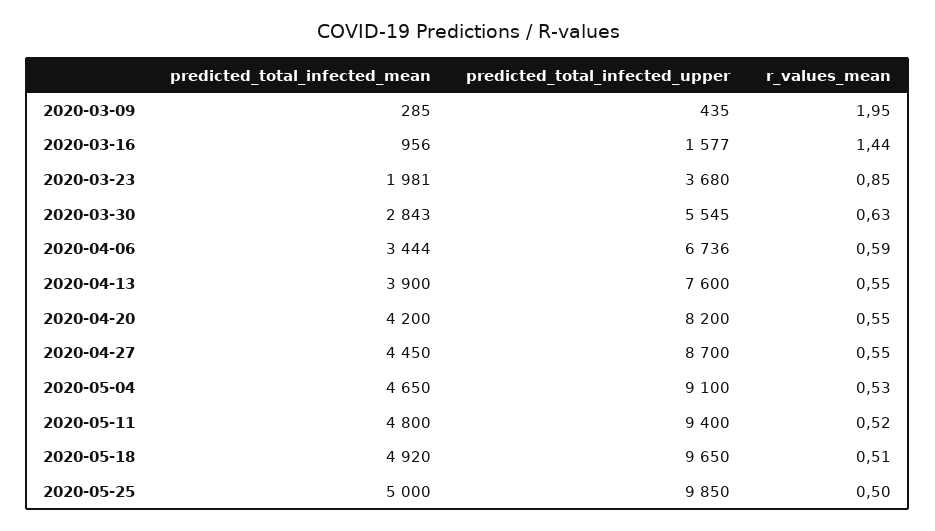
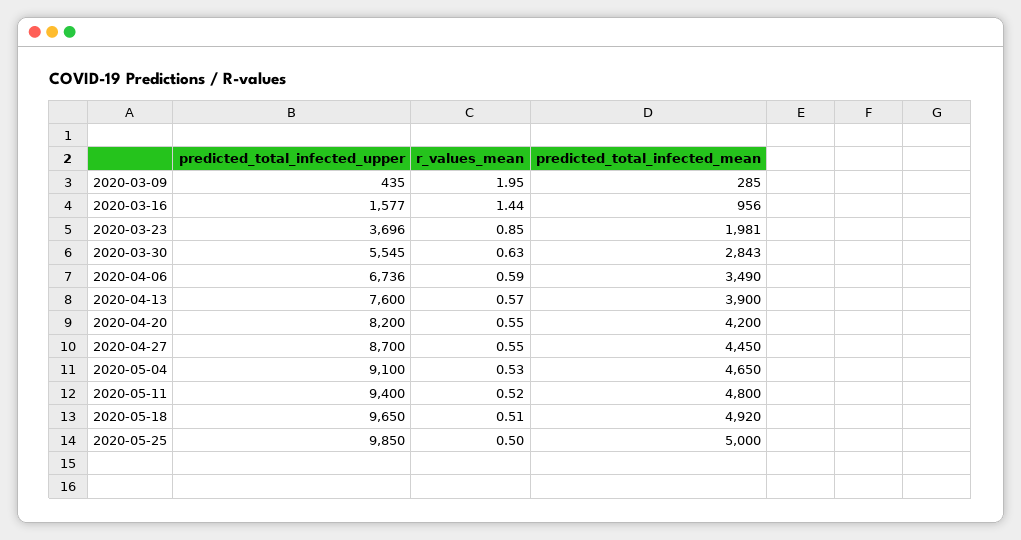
predicted_total_infected_upper, 2020-03-23: 3680 -> 3696
predicted_total_infected_mean, 2020-04-06: 3444 -> 3490
r_values_mean, 2020-04-13: 0.55 -> 0.57

